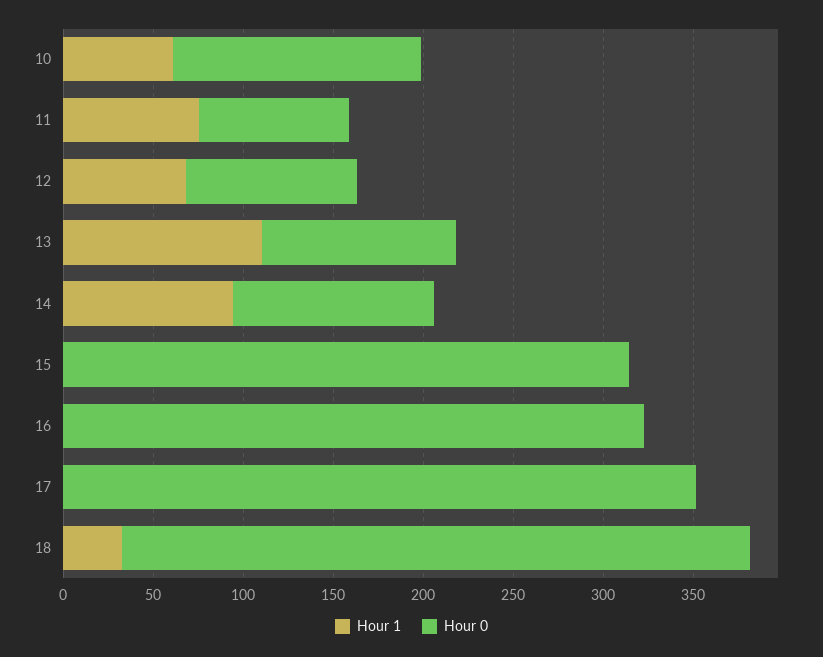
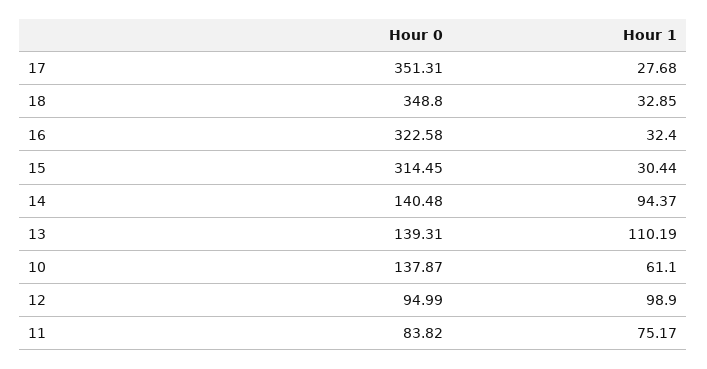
Hour 1, 12: 70 -> 98.9
Hour 0, 13: 110 -> 139.31
Hour 0, 14: 110 -> 140.48
Hour 1, 15: 0 -> 30.44
Hour 1, 16: 0 -> 32.4
Hour 1, 17: 0 -> 27.68

